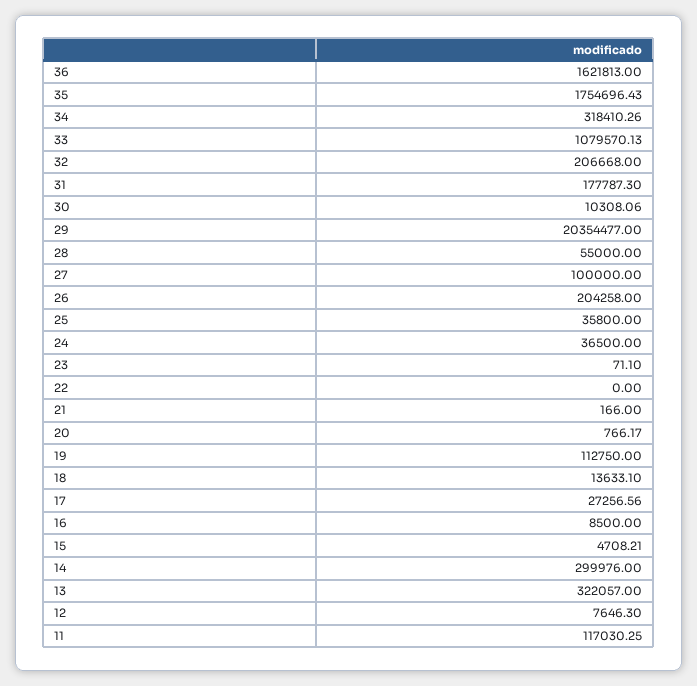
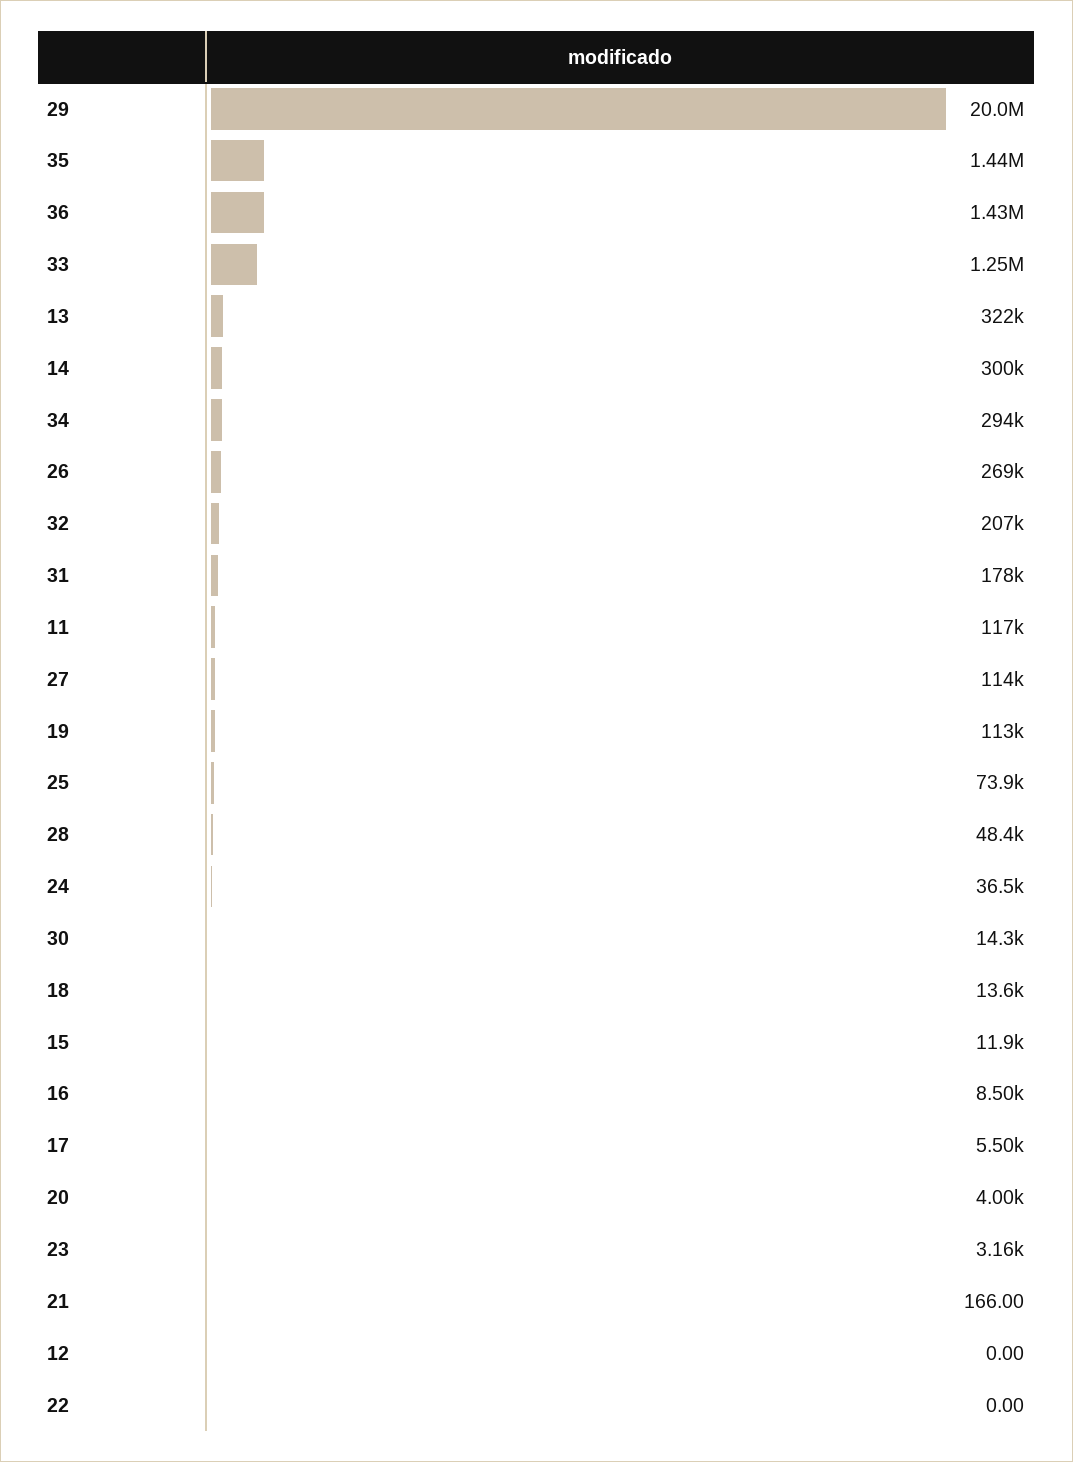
36: 1621813 -> 1430000
35: 1754696.43 -> 1440000
34: 318410.26 -> 294000
33: 1079570.13 -> 1250000
30: 10308.06 -> 14300
29: 20354477 -> 20000000
28: 55000 -> 48400
27: 100000 -> 114000
26: 204258 -> 269000
25: 35800 -> 73900
23: 71.1 -> 3160
20: 766.17 -> 4000
17: 27256.56 -> 5500
15: 4708.21 -> 11900
12: 7646.3 -> 0

